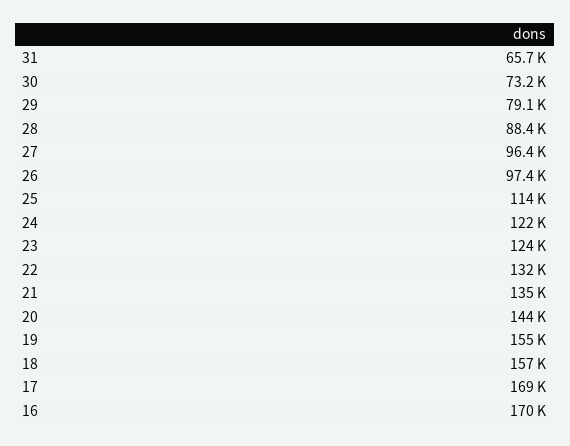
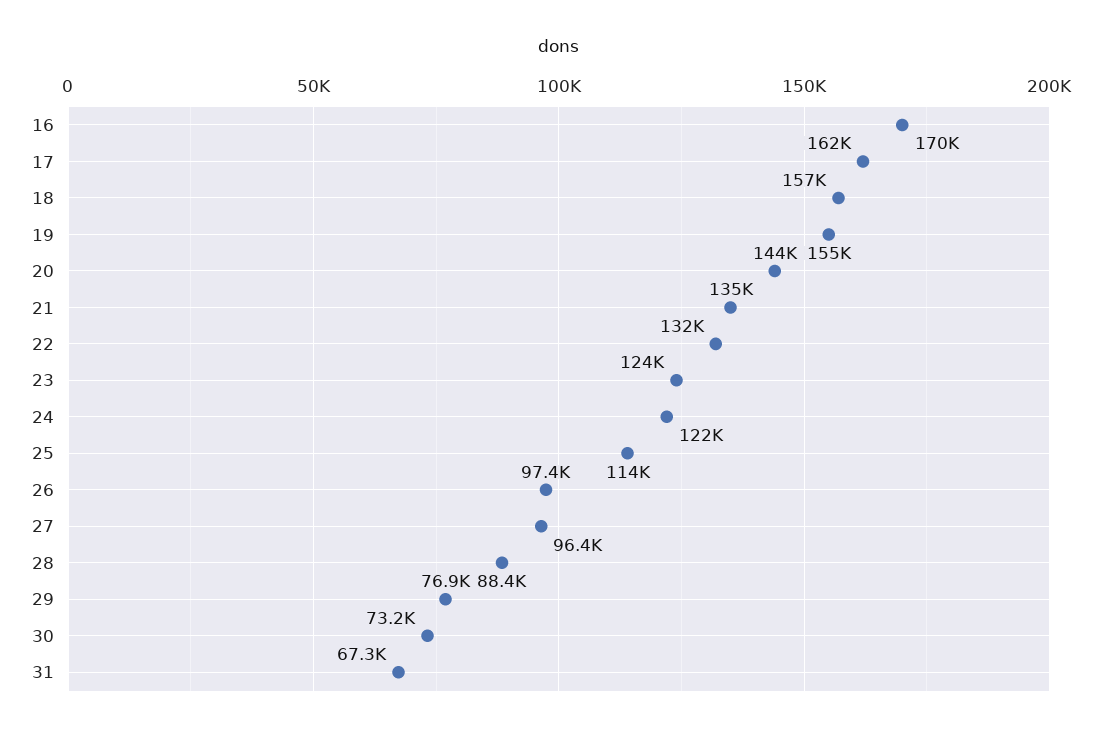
31: 65700 -> 67300
29: 79100 -> 76900
17: 169000 -> 162000

